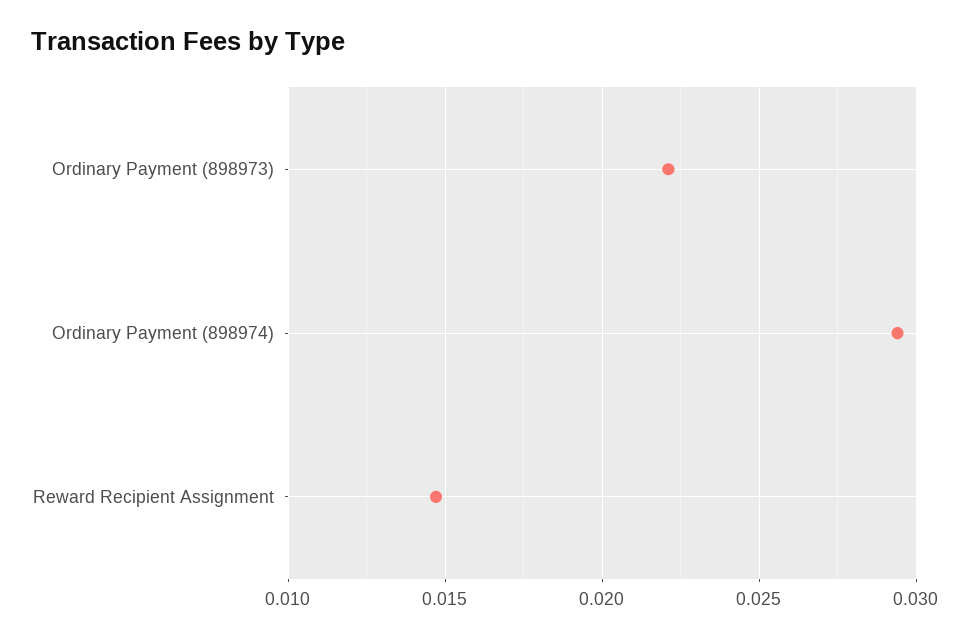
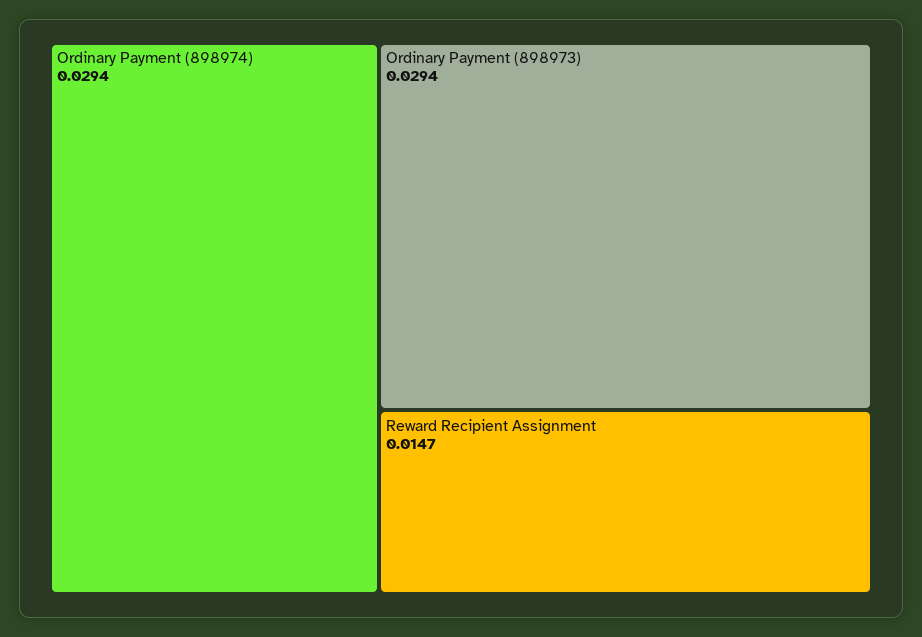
Ordinary Payment (898973): 0.022 -> 0.0294

